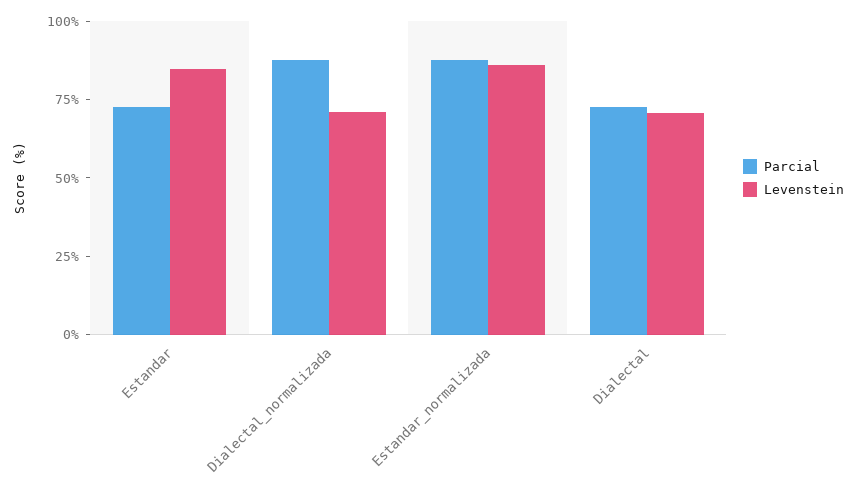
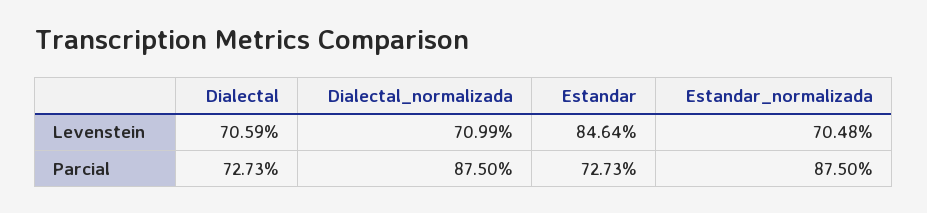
Levenstein, Estandar_normalizada: 85 -> 70.48

